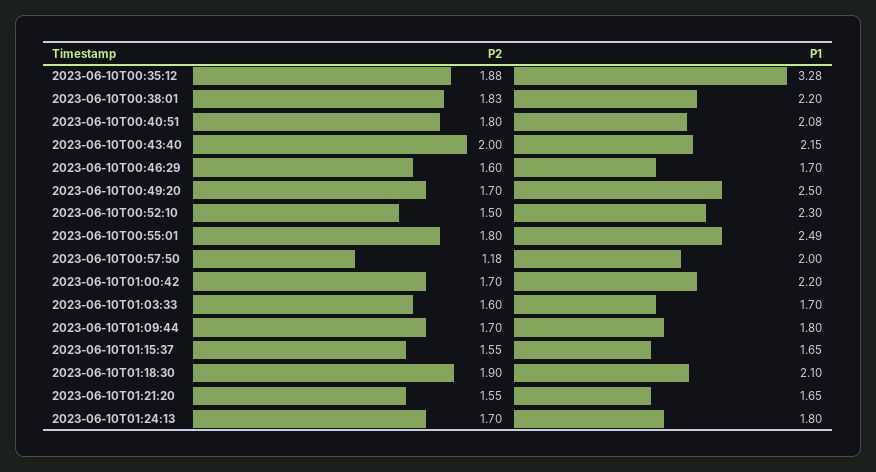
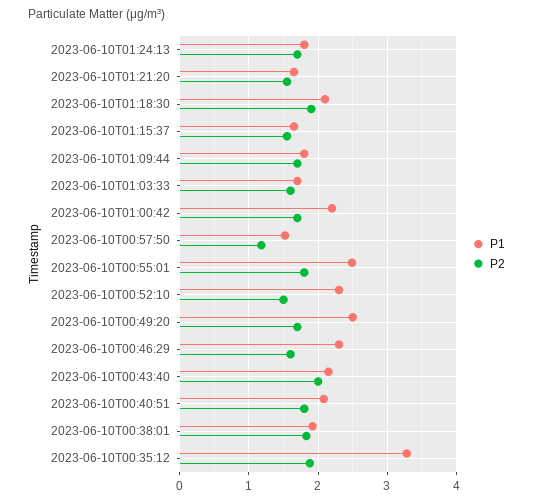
P1, 2023-06-10T00:38:01: 2.2 -> 1.9
P1, 2023-06-10T00:46:29: 1.7 -> 2.3
P1, 2023-06-10T00:57:50: 2 -> 1.5

